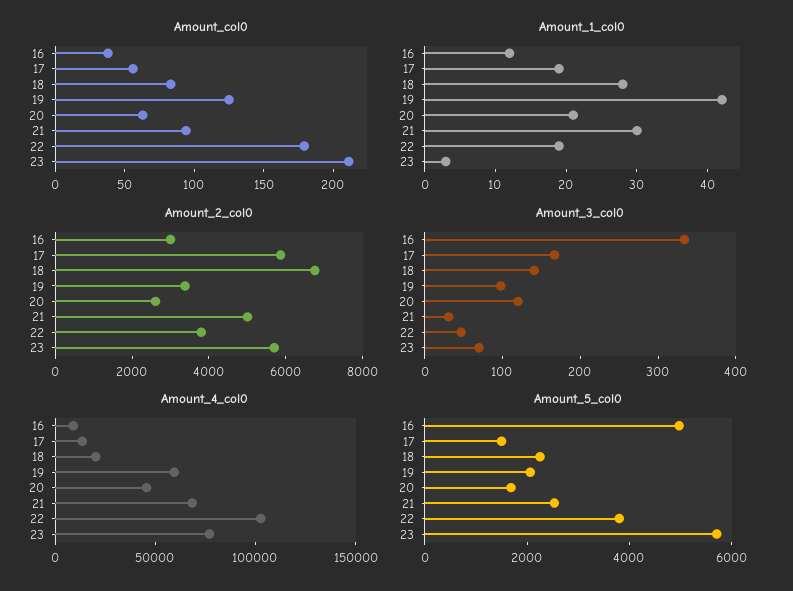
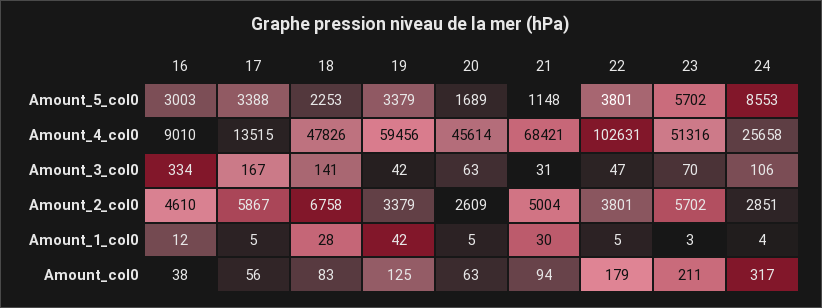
Amount_1_col0, 17: 20 -> 5
Amount_1_col0, 20: 20 -> 5
Amount_1_col0, 22: 20 -> 5
Amount_2_col0, 16: 3000 -> 4610
Amount_3_col0, 19: 100 -> 42
Amount_3_col0, 20: 120 -> 63
Amount_4_col0, 18: 20000 -> 47826
Amount_4_col0, 23: 80000 -> 51316
Amount_5_col0, 16: 5000 -> 3003
Amount_5_col0, 17: 1500 -> 3388
Amount_5_col0, 19: 2000 -> 3379
Amount_5_col0, 21: 2500 -> 1148
Amount_5_col0, 24: none -> 8553
Amount_4_col0, 24: none -> 25658
Amount_3_col0, 24: none -> 106
Amount_2_col0, 24: none -> 2851
Amount_1_col0, 24: none -> 4
Amount_col0, 24: none -> 317

